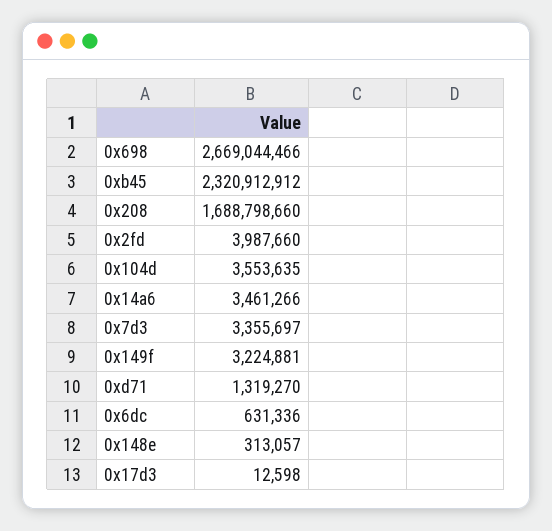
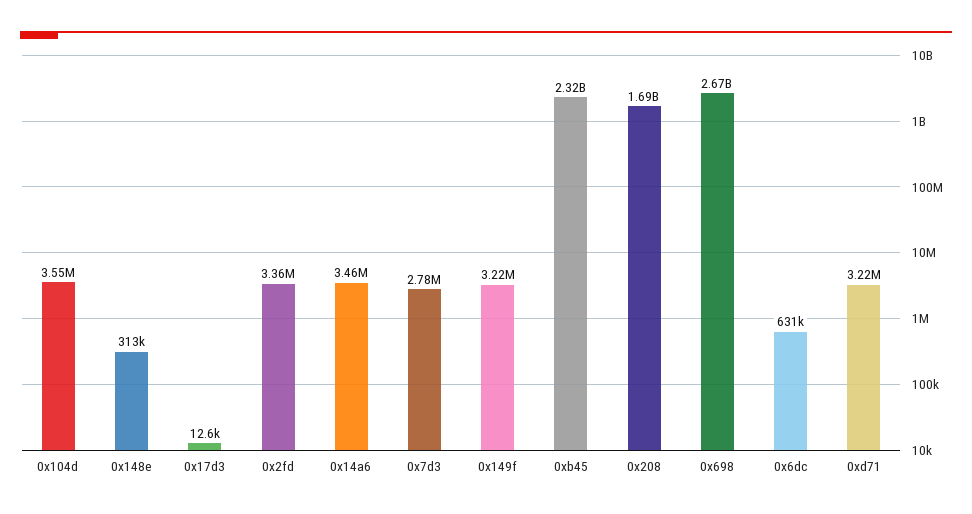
0x2fd: 3987660 -> 3360000
0x7d3: 3355697 -> 2780000
0xd71: 1319270 -> 3220000

